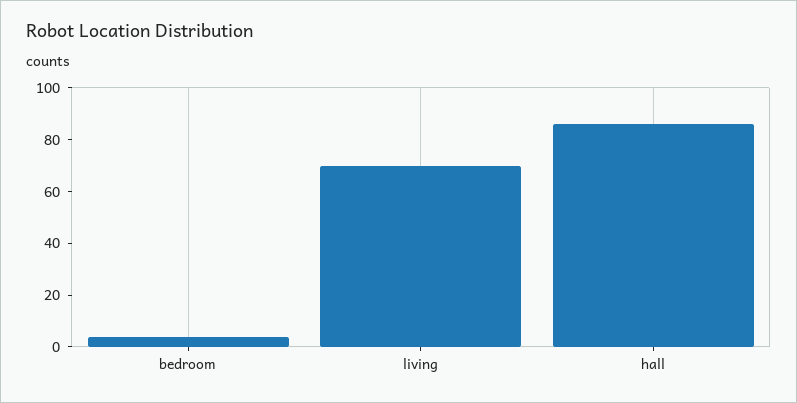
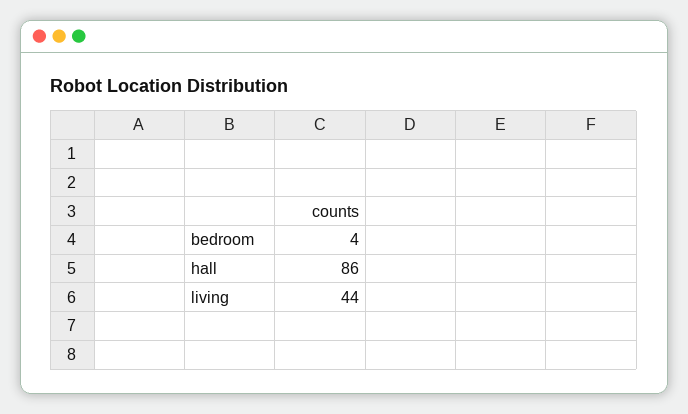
living: 70 -> 44

